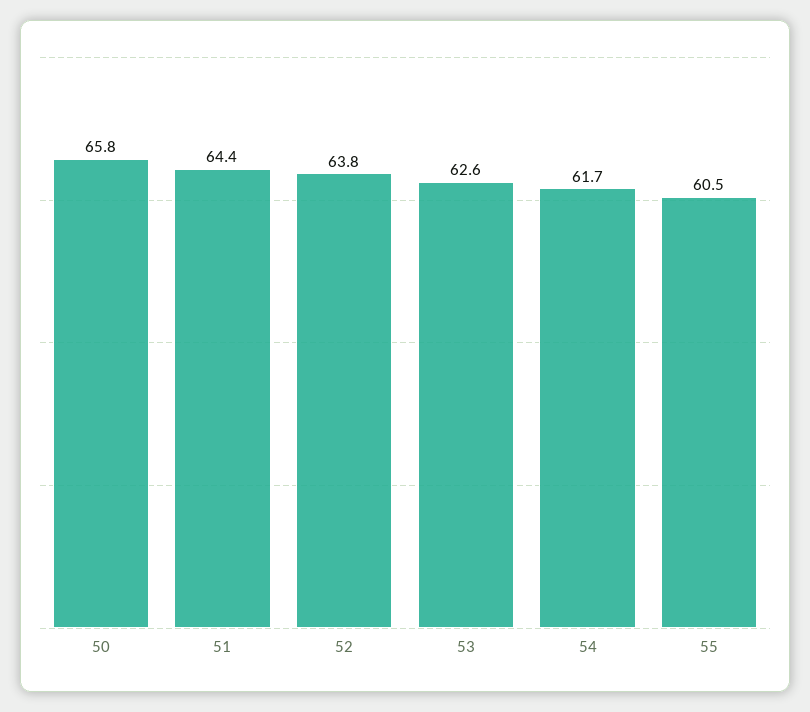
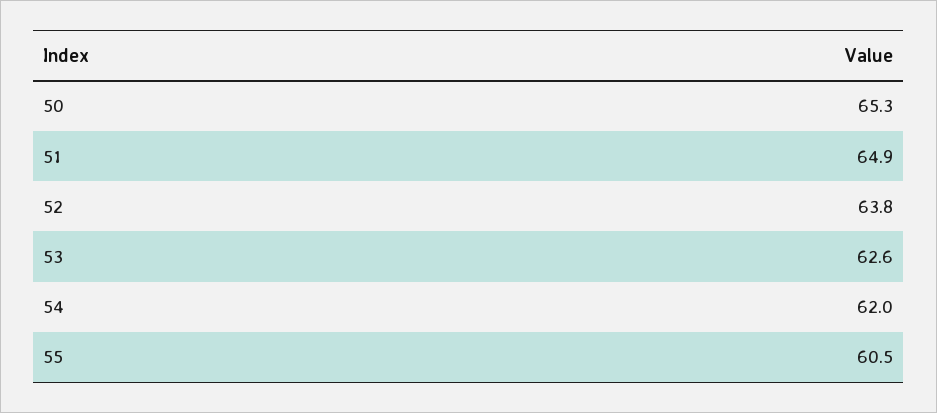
50: 65.8 -> 65.3
51: 64.4 -> 64.9
54: 61.7 -> 62

